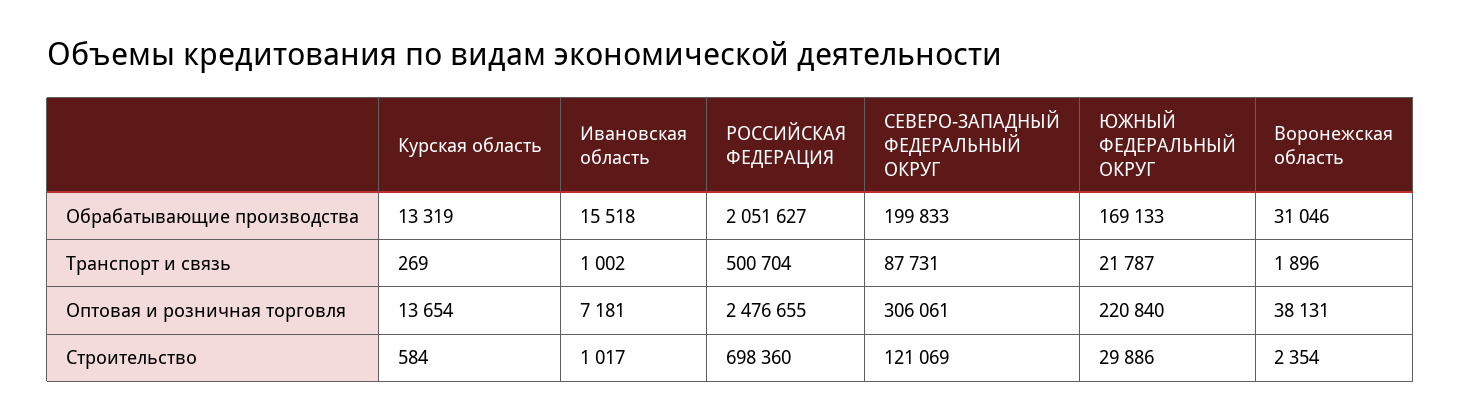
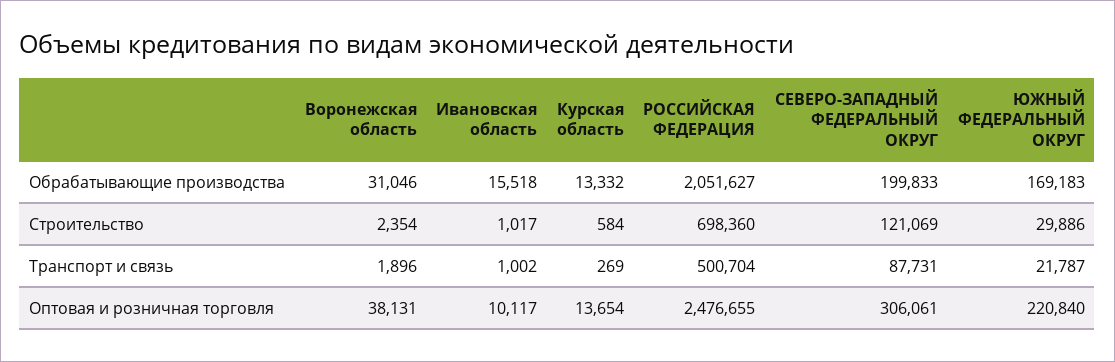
Курская область, Обрабатывающие производства: 13319 -> 13332
ЮЖНЫЙ ФЕДЕРАЛЬНЫЙ ОКРУГ, Обрабатывающие производства: 169133 -> 169183
Ивановская область, Оптовая и розничная торговля: 7181 -> 10117

